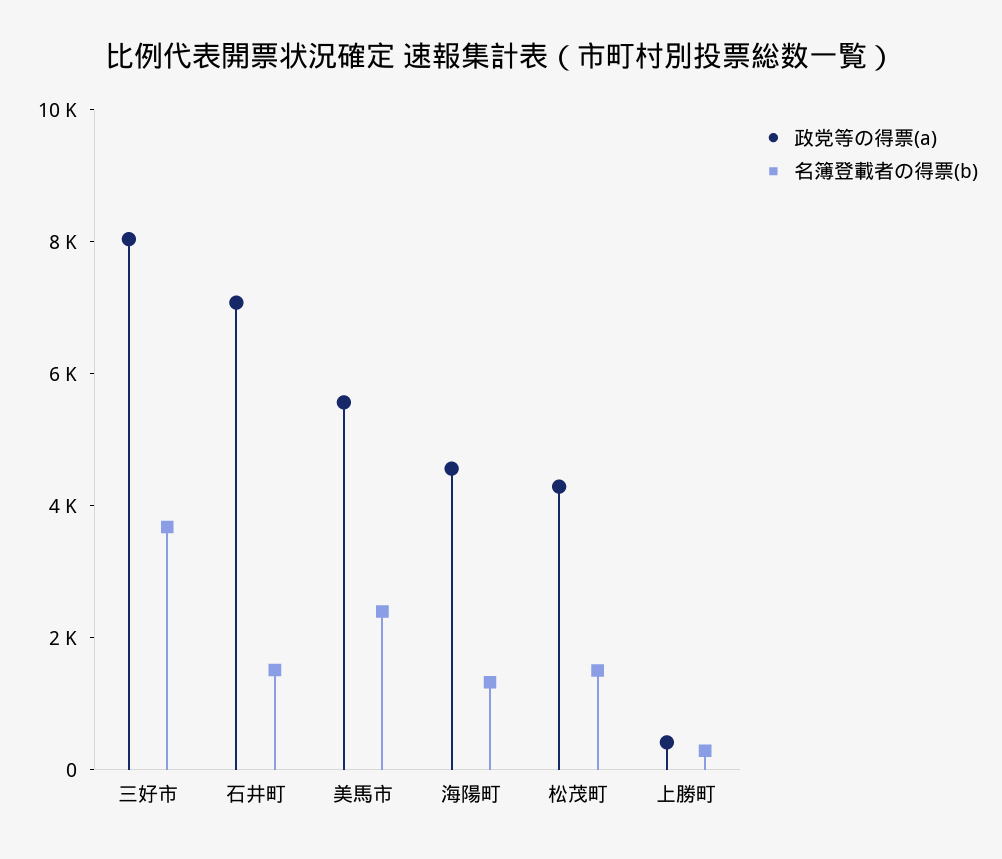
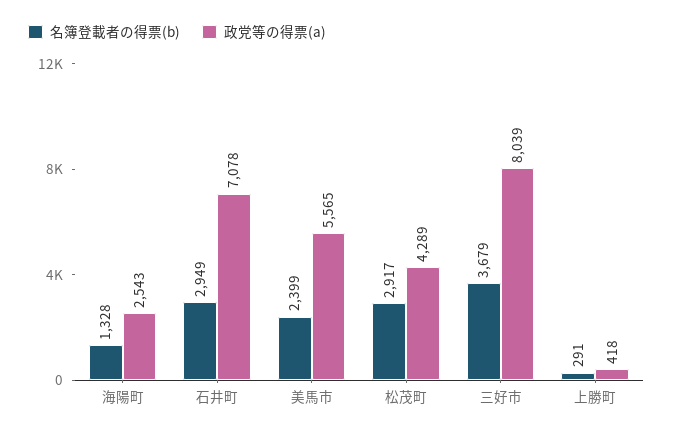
名簿登載者の得票(b), 石井町: 1500 -> 2949
政党等の得票(a), 海陽町: 4500 -> 2543
名簿登載者の得票(b), 松茂町: 1500 -> 2917

